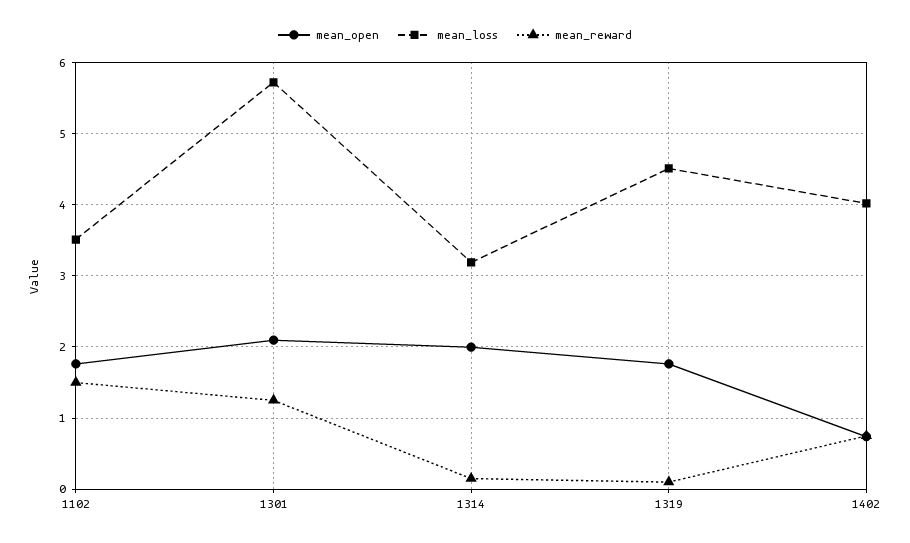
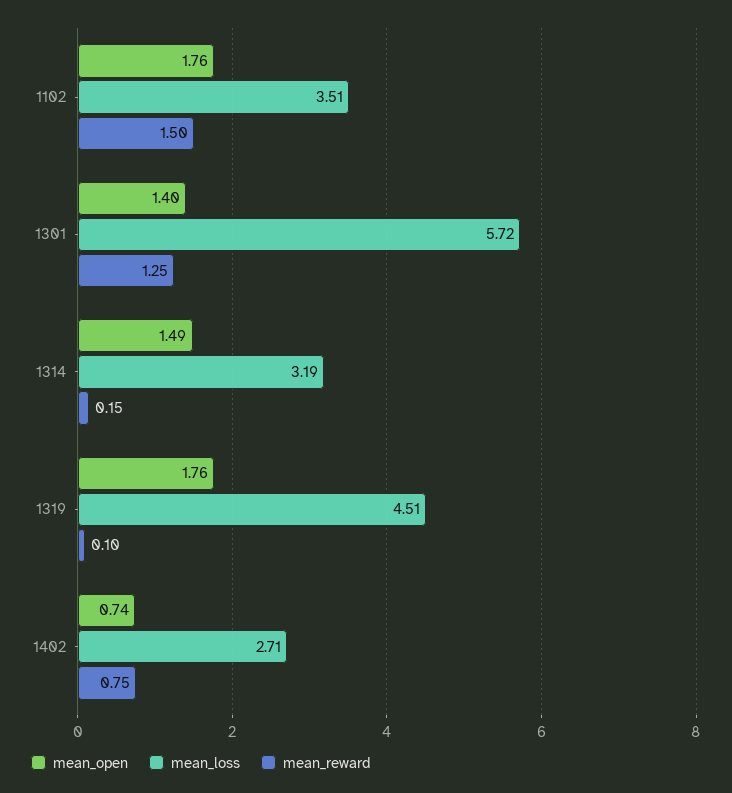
mean_open, 1301: 2.1 -> 1.4
mean_open, 1314: 2 -> 1.49
mean_loss, 1402: 4 -> 2.71

